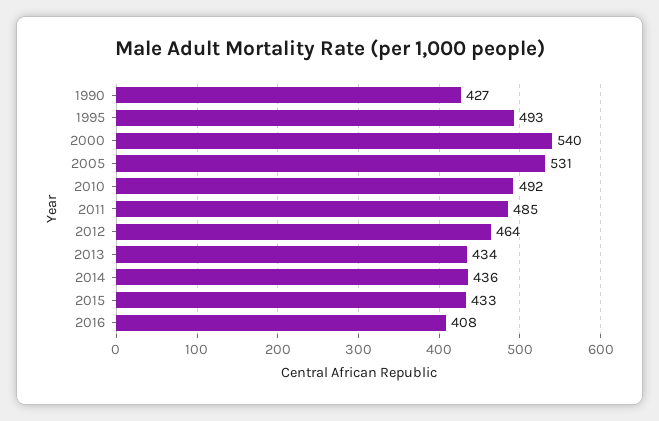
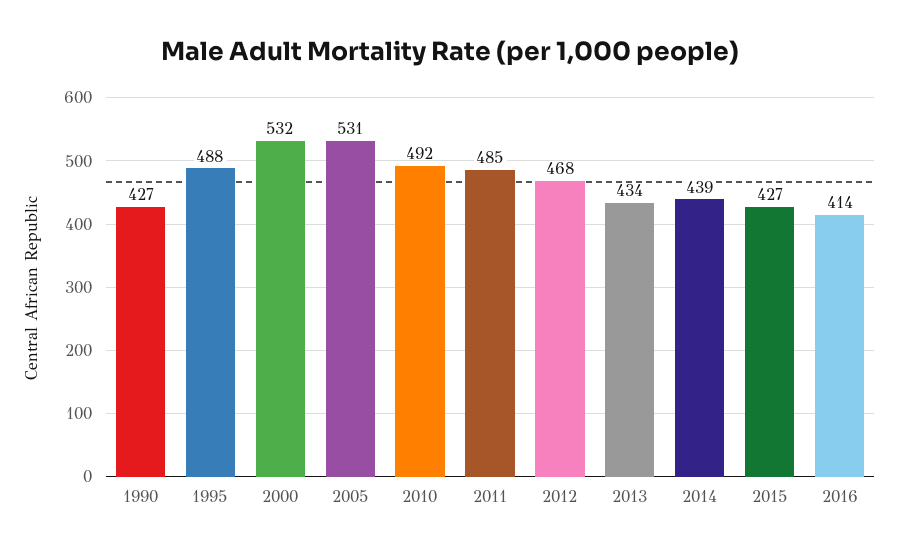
1995: 493 -> 488
2000: 540 -> 532
2012: 464 -> 468
2014: 436 -> 439
2015: 433 -> 427
2016: 408 -> 414

